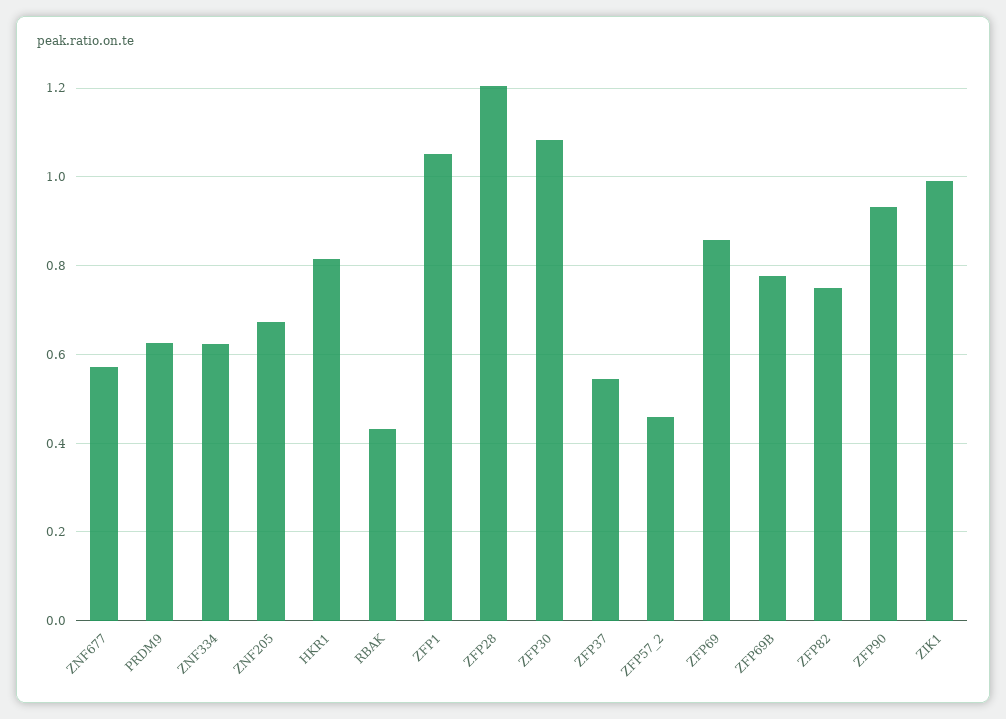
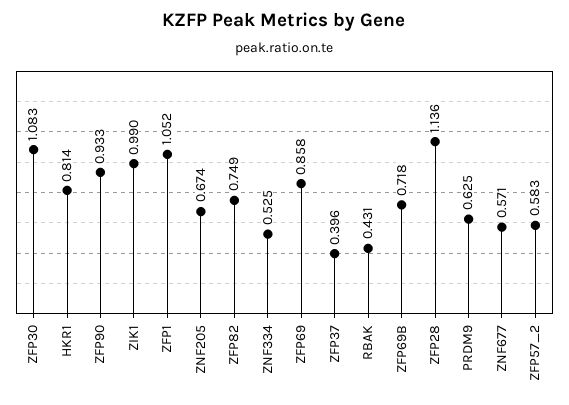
ZNF334: 0.62 -> 0.525
ZFP28: 1.2 -> 1.136
ZFP37: 0.54 -> 0.396
ZFP57_2: 0.46 -> 0.583
ZFP69B: 0.78 -> 0.718

